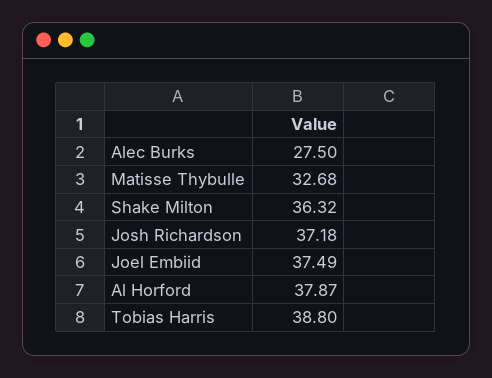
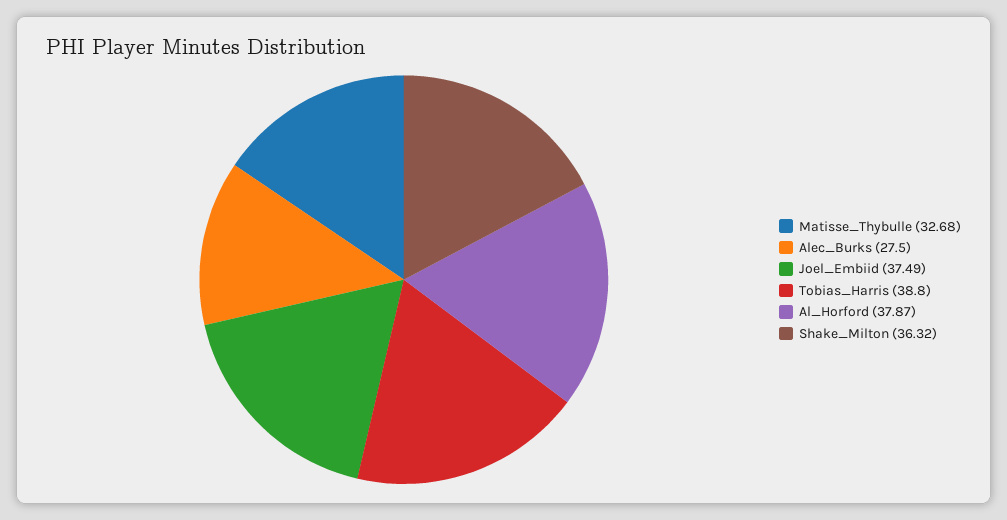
Josh Richardson: 37.18 -> none

